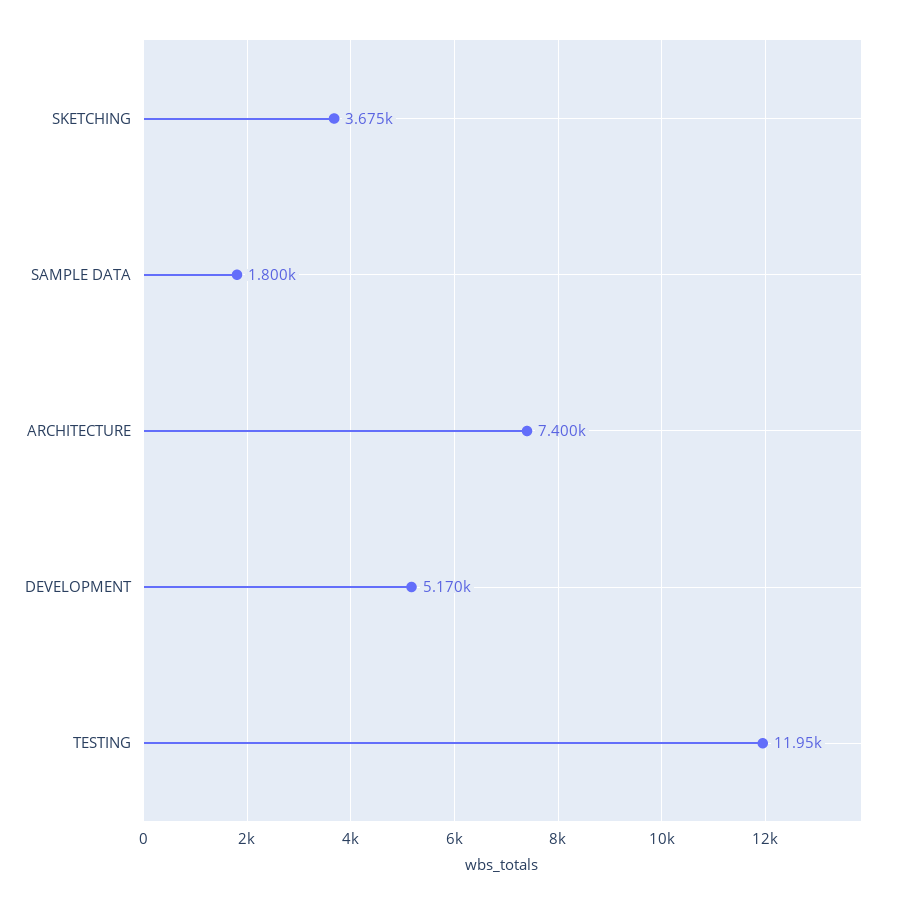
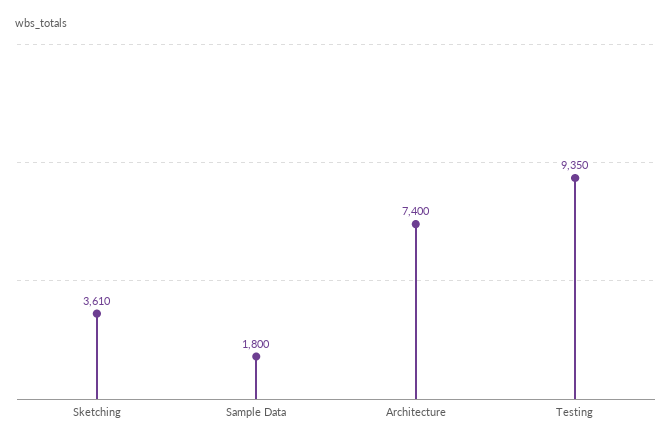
SKETCHING: 3675 -> 3610
DEVELOPMENT: 5170 -> none
TESTING: 11950 -> 9350

